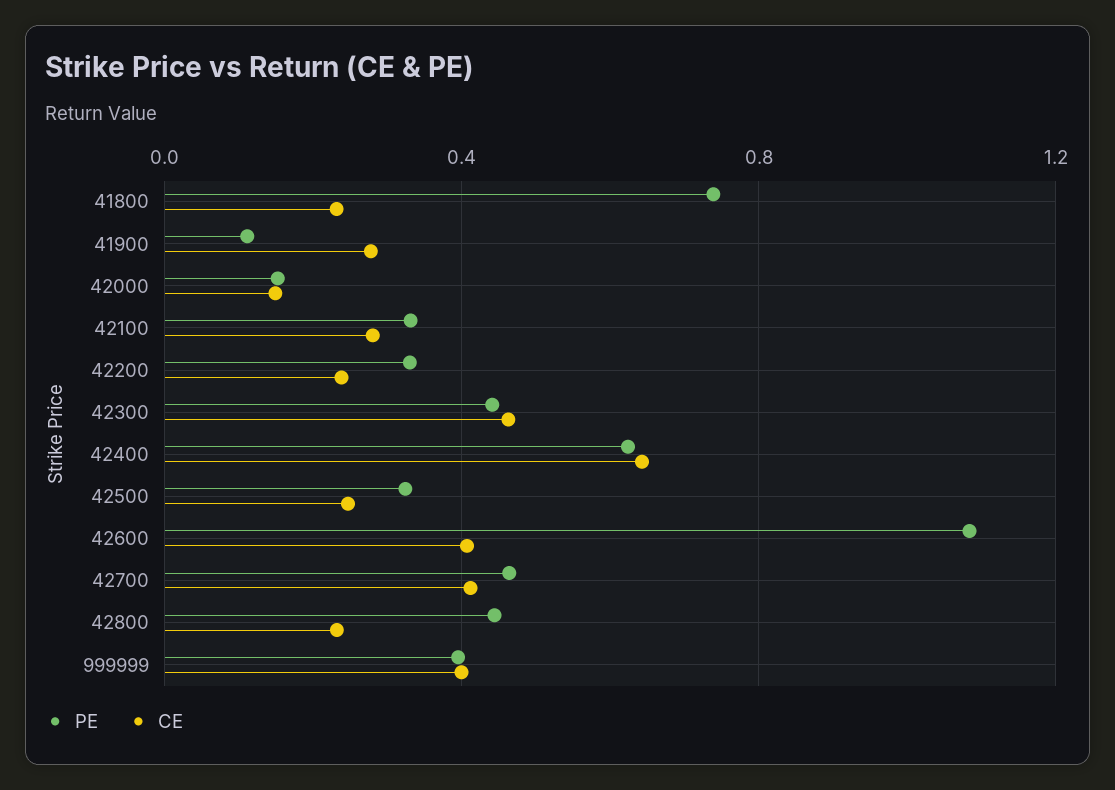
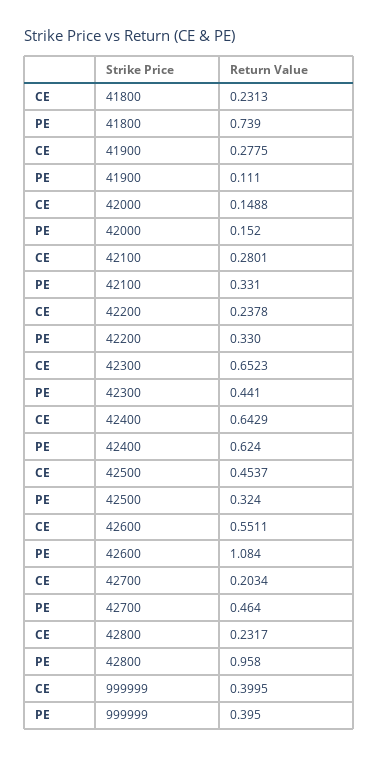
CE, 42300: 0.45 -> 0.6523
CE, 42500: 0.25 -> 0.4537
CE, 42600: 0.4 -> 0.5511
CE, 42700: 0.4 -> 0.2034
PE, 42800: 0.45 -> 0.958

